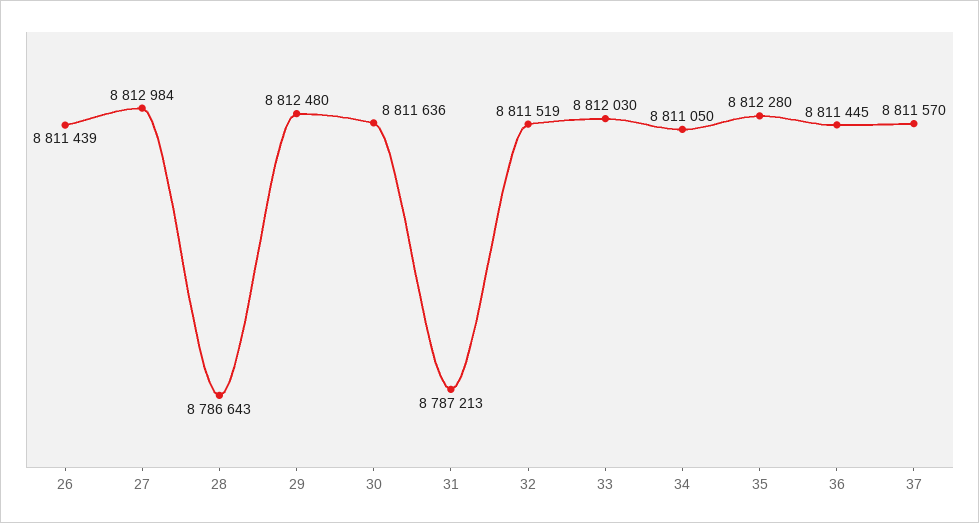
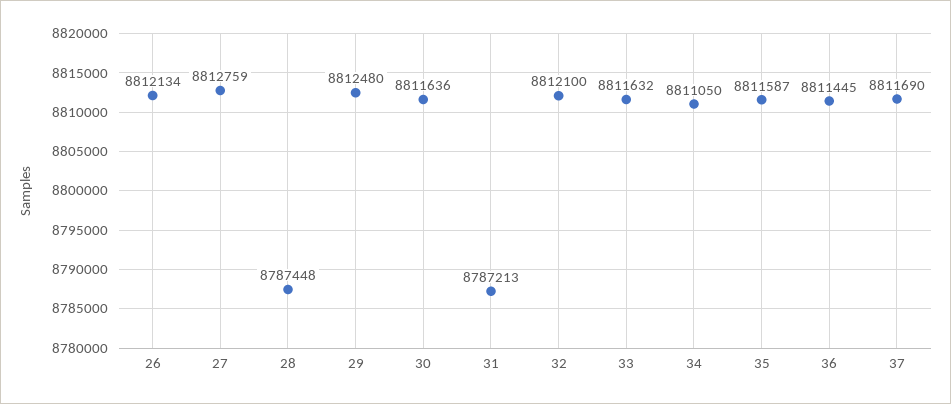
26: 8811439 -> 8812134
27: 8812984 -> 8812759
28: 8786643 -> 8787448
32: 8811519 -> 8812100
33: 8812030 -> 8811632
35: 8812280 -> 8811587
37: 8811570 -> 8811690

